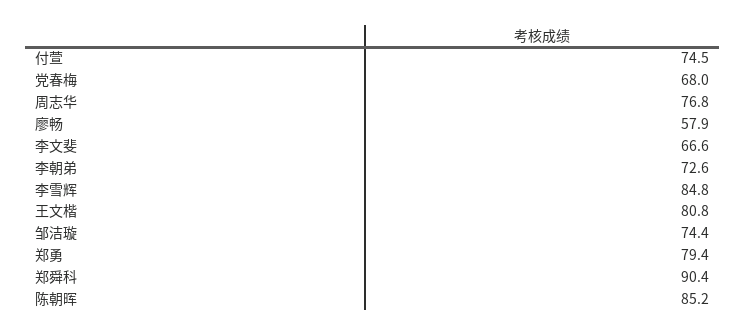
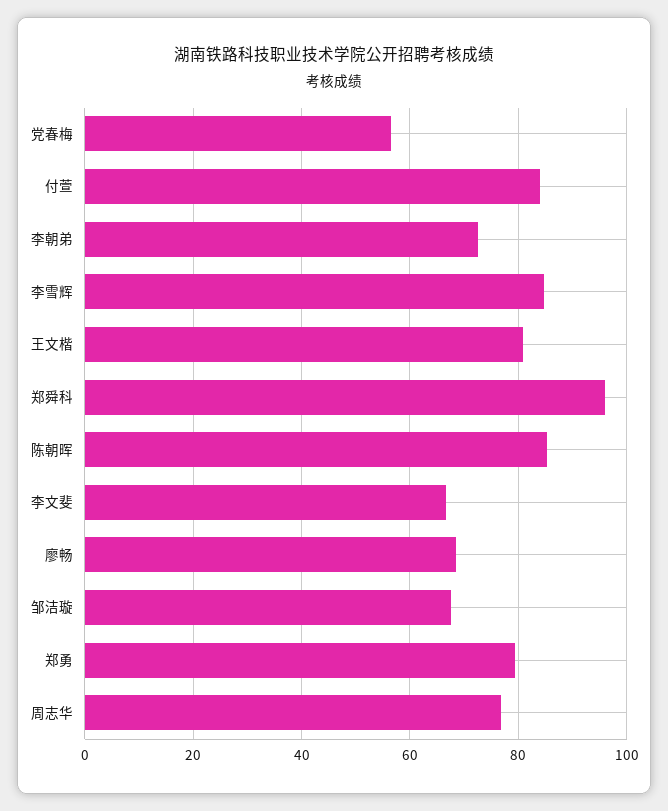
付萱: 74.5 -> 84
党春梅: 68 -> 56
廖畅: 57.9 -> 68
邹洁璇: 74.4 -> 68
郑舜科: 90.4 -> 96

